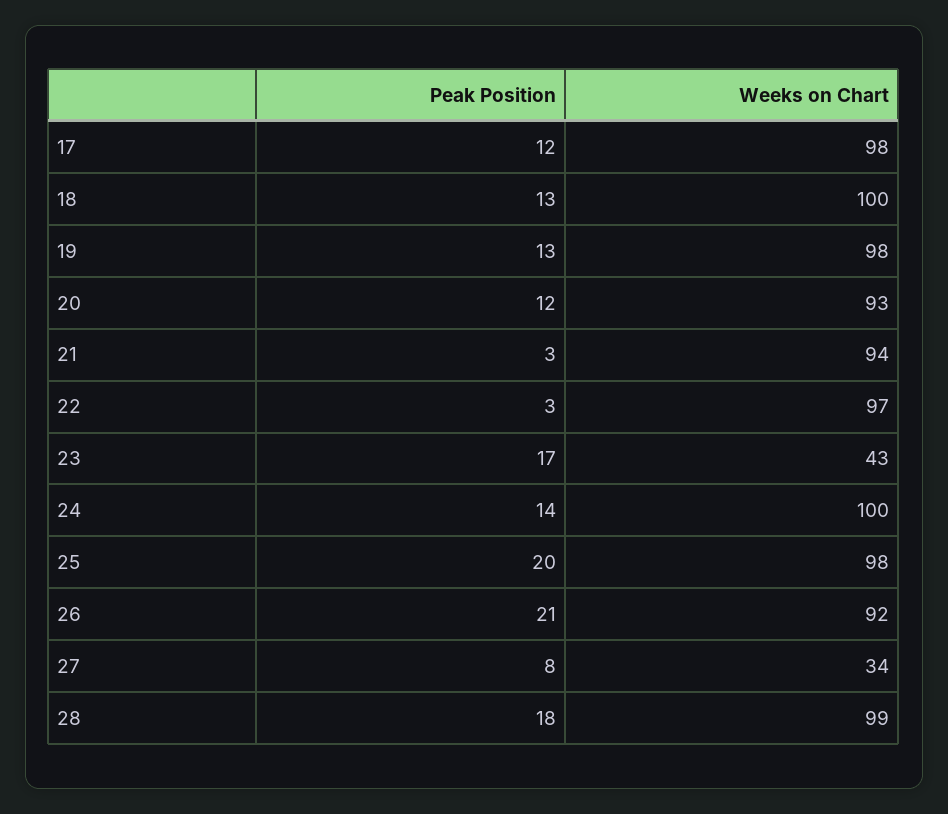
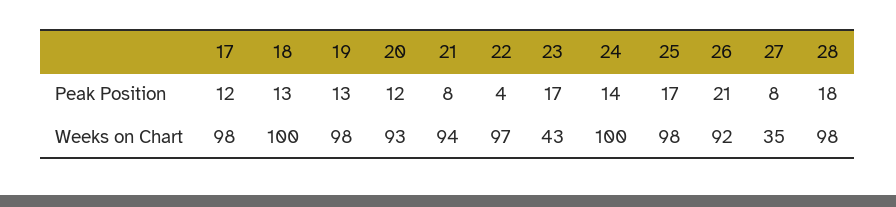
Peak Position, 21: 3 -> 8
Peak Position, 22: 3 -> 4
Peak Position, 25: 20 -> 17
Weeks on Chart, 27: 34 -> 35
Weeks on Chart, 28: 99 -> 98

